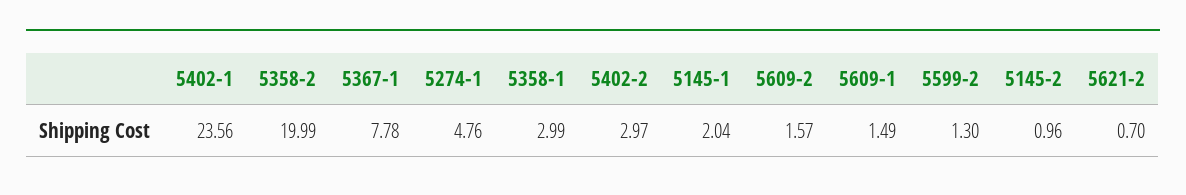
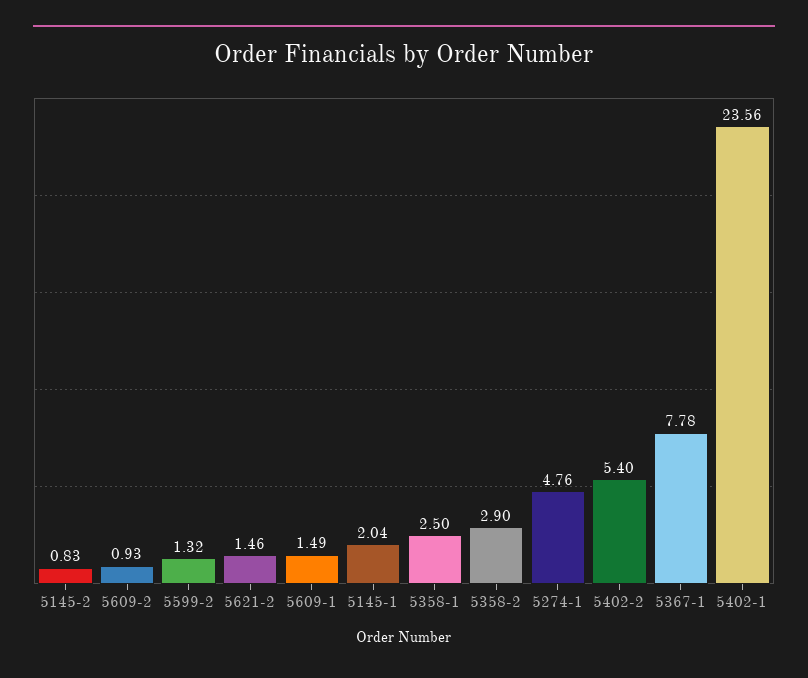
5358-2: 19.99 -> 2.9
5358-1: 2.99 -> 2.5
5402-2: 2.97 -> 5.4
5609-2: 1.57 -> 0.93
5599-2: 1.3 -> 1.32
5145-2: 0.96 -> 0.83
5621-2: 0.7 -> 1.46

